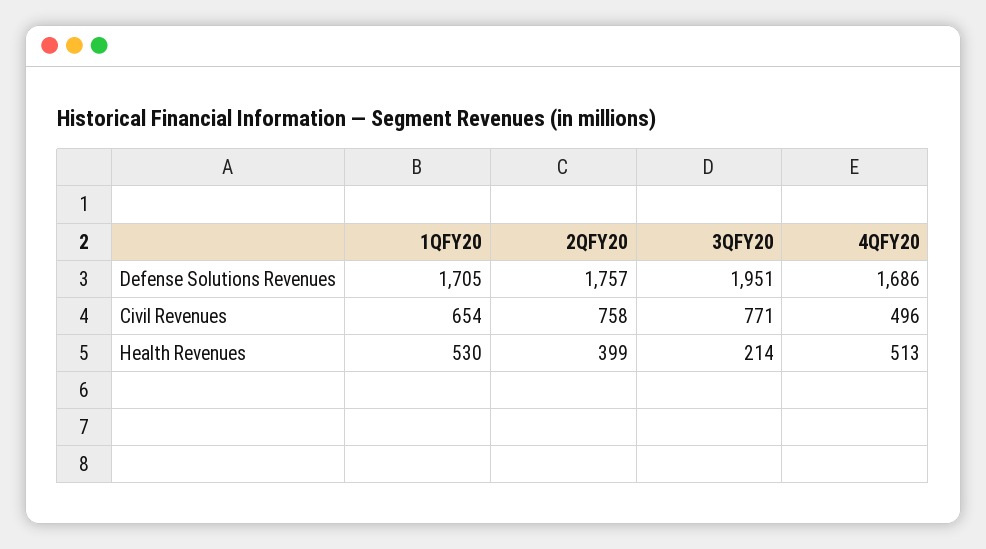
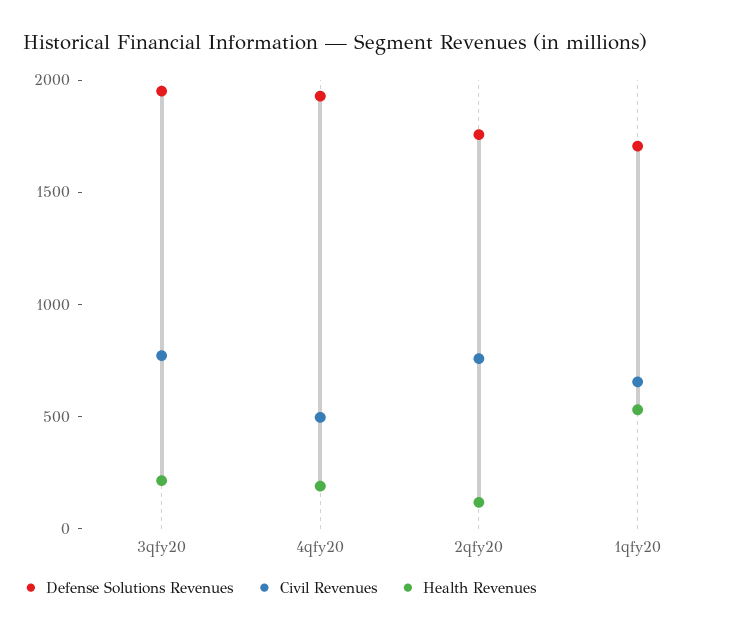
Defense Solutions Revenues, 4QFY20: 1686 -> 1900
Health Revenues, 2QFY20: 399 -> 100
Health Revenues, 4QFY20: 513 -> 200

